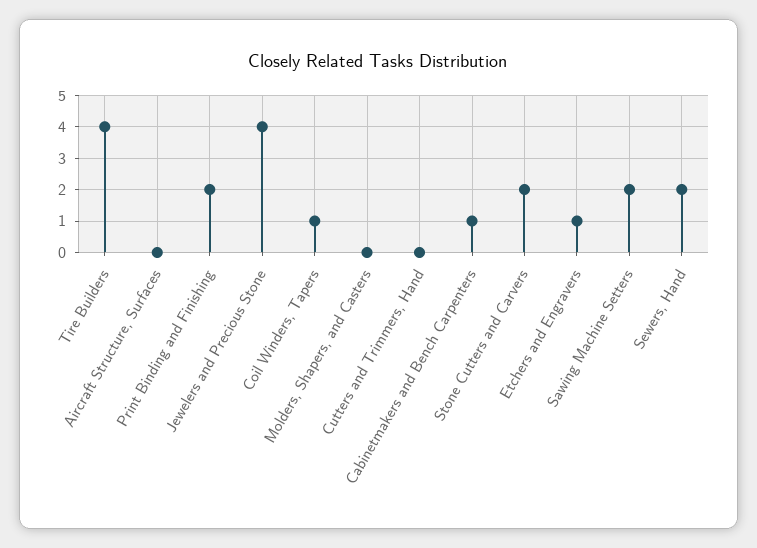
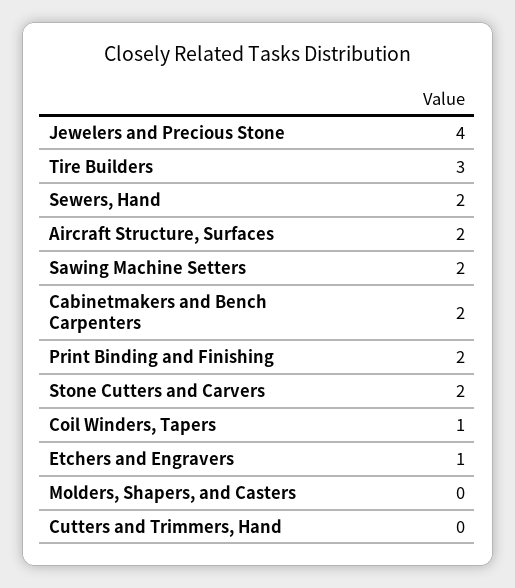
Tire Builders: 4 -> 3
Aircraft Structure, Surfaces: 0 -> 2
Cabinetmakers and Bench Carpenters: 1 -> 2

